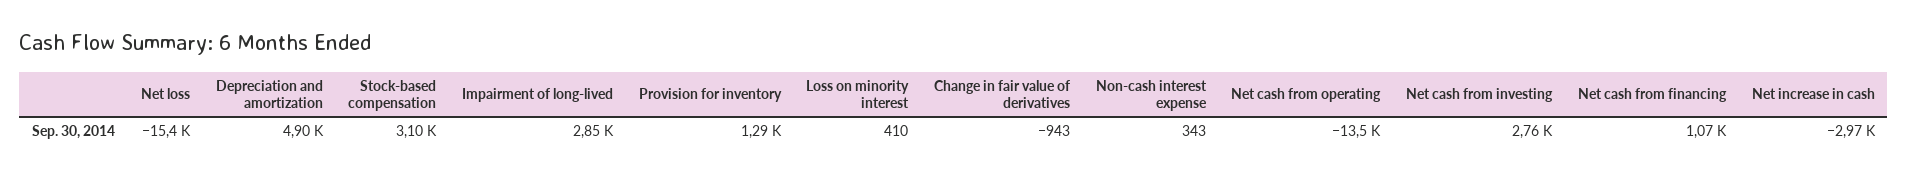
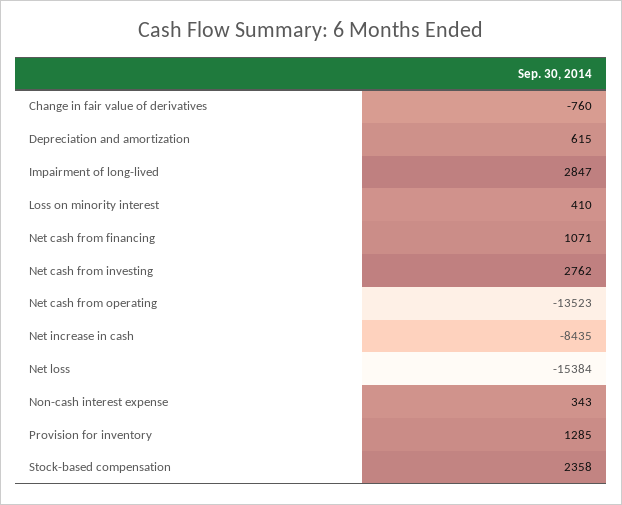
Depreciation and amortization: 4900 -> 615
Stock-based compensation: 3100 -> 2358
Change in fair value of derivatives: -943 -> -760
Net increase in cash: -2970 -> -8435

